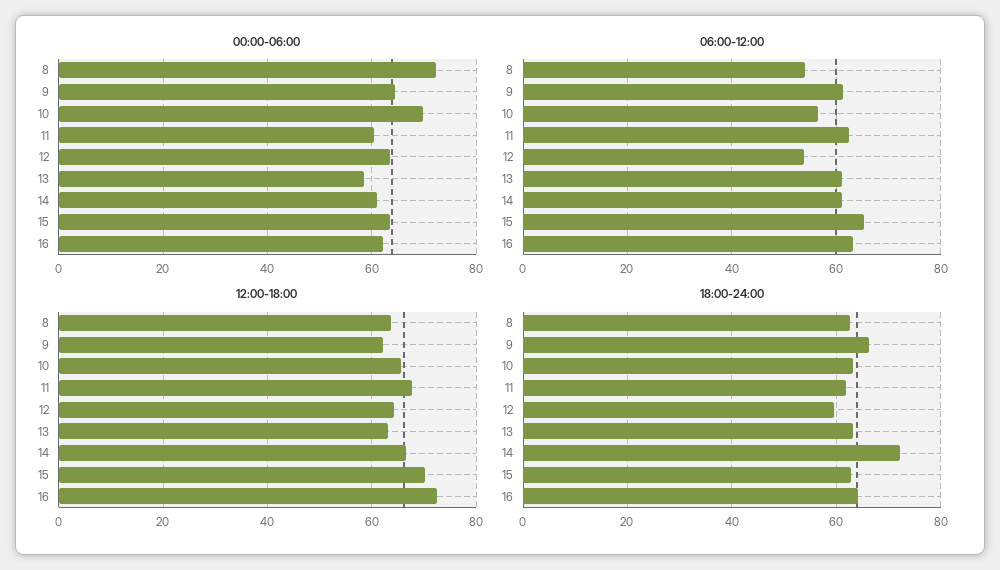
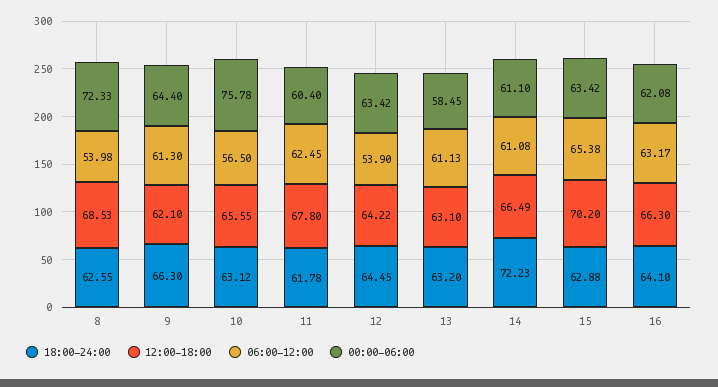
00:00-06:00, 10: 70 -> 75.78
12:00-18:00, 8: 64 -> 68.53
12:00-18:00, 16: 72 -> 66.3
18:00-24:00, 12: 60 -> 64.45

